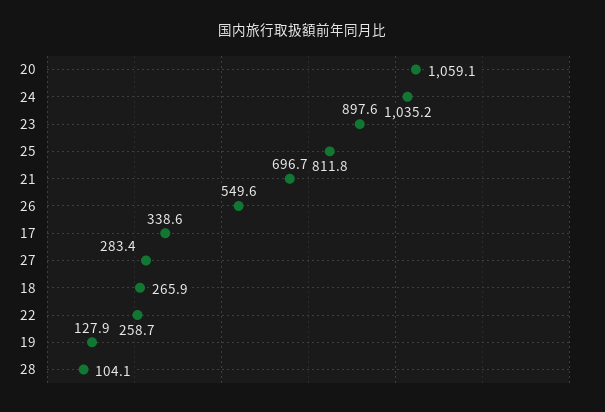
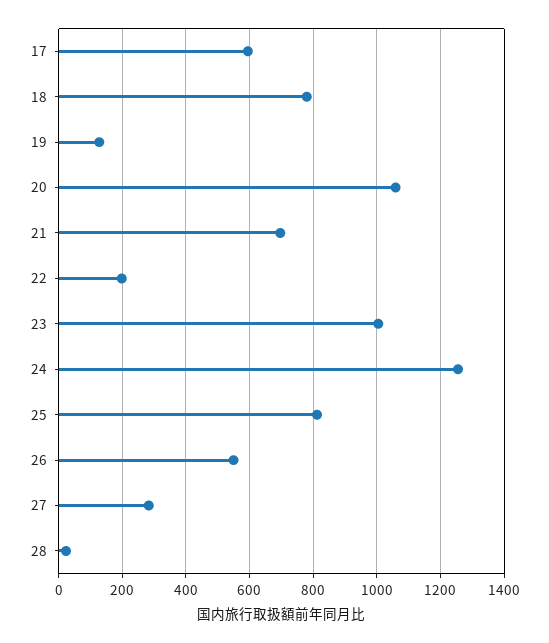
24: 1035.2 -> 1260
23: 897.6 -> 1000
17: 338.6 -> 600
18: 265.9 -> 780
22: 258.7 -> 200
28: 104.1 -> 20

